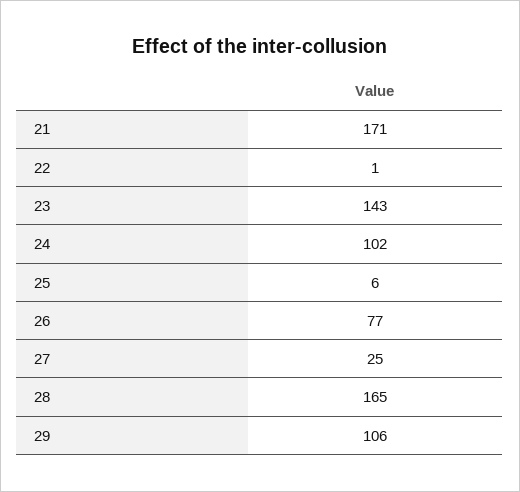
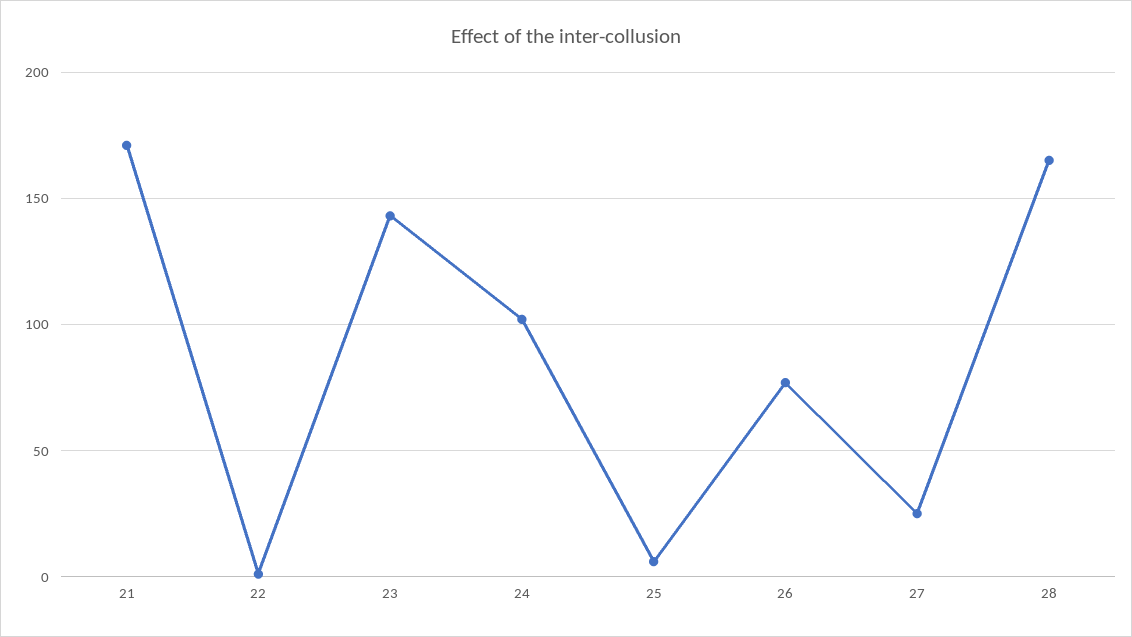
29: 106 -> none

